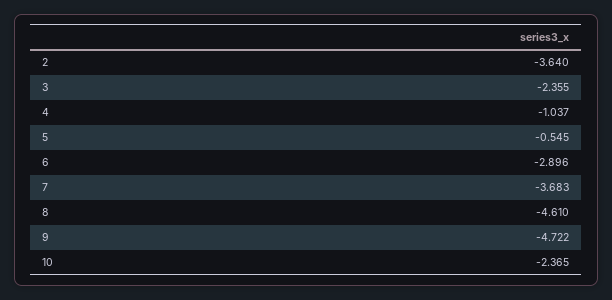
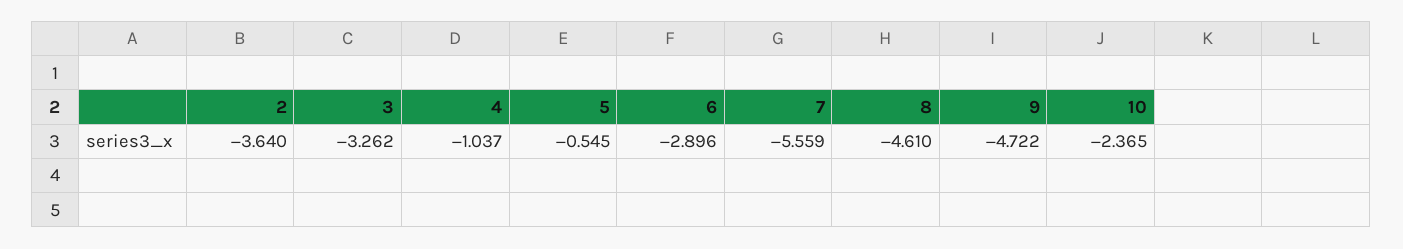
3: -2.355 -> -3.262
7: -3.683 -> -5.559

